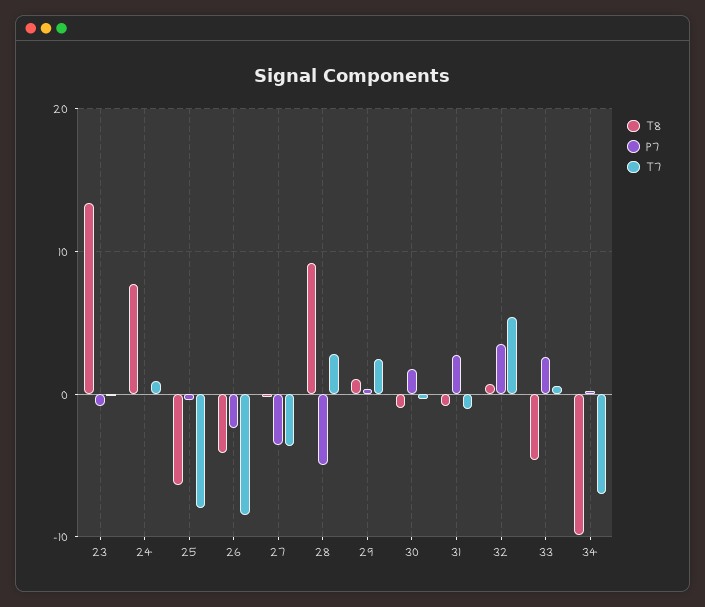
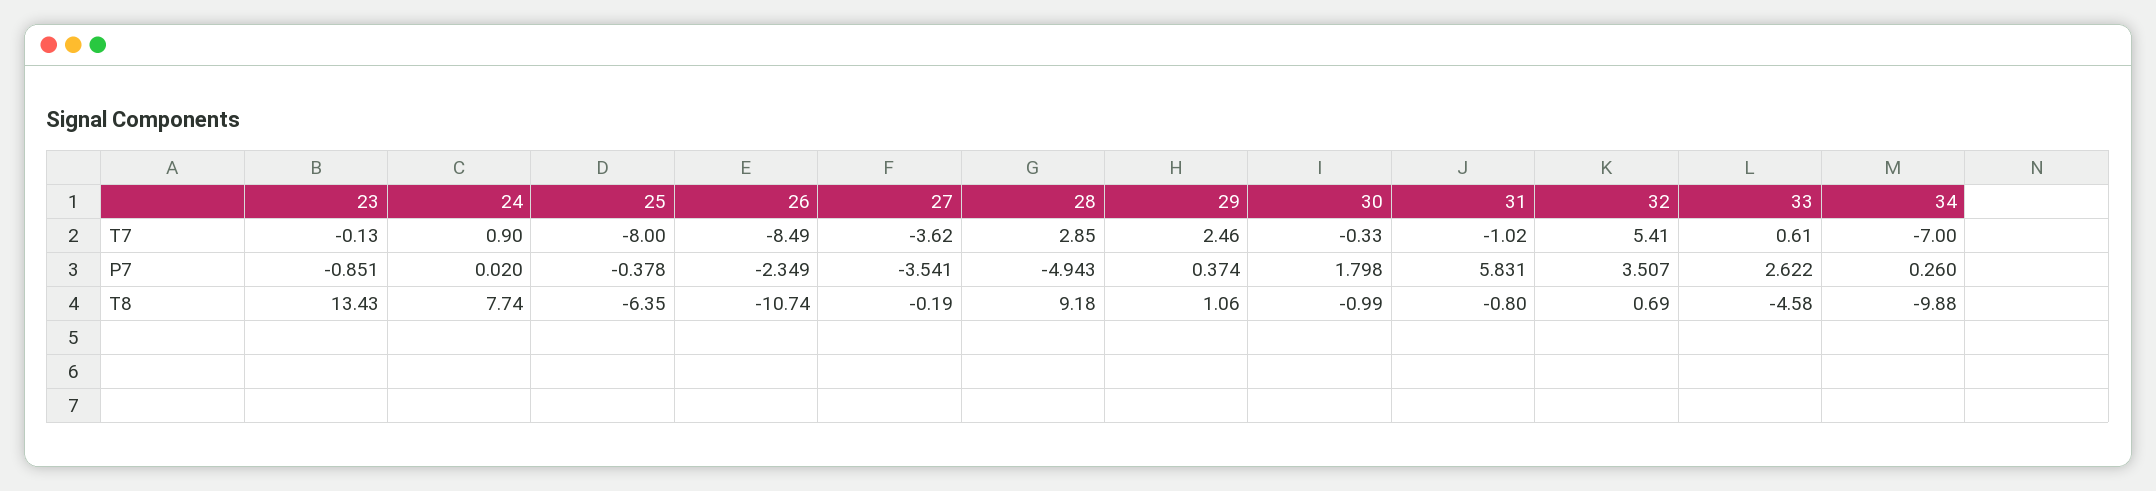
T8, 26: -4 -> -10.74
P7, 31: 3 -> 5.831

